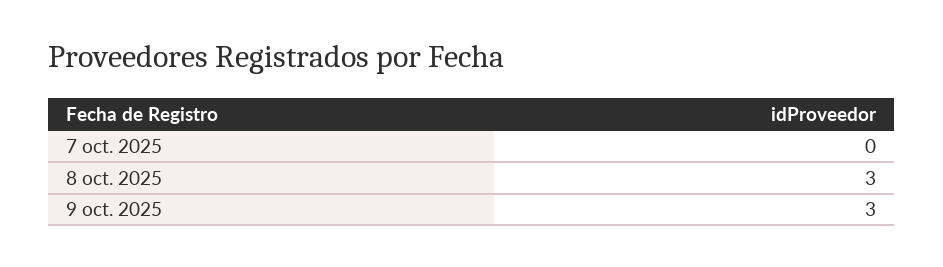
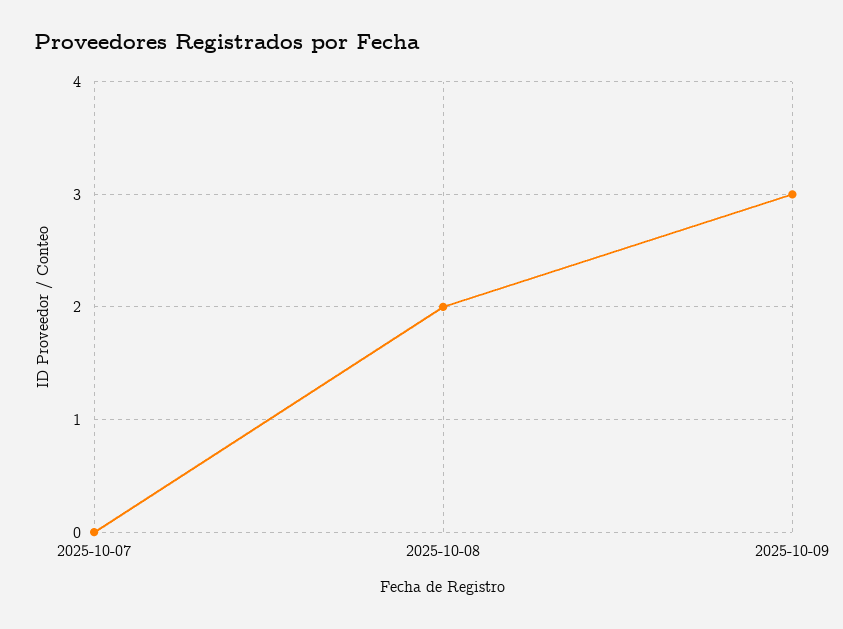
8 oct. 2025: 3 -> 2

